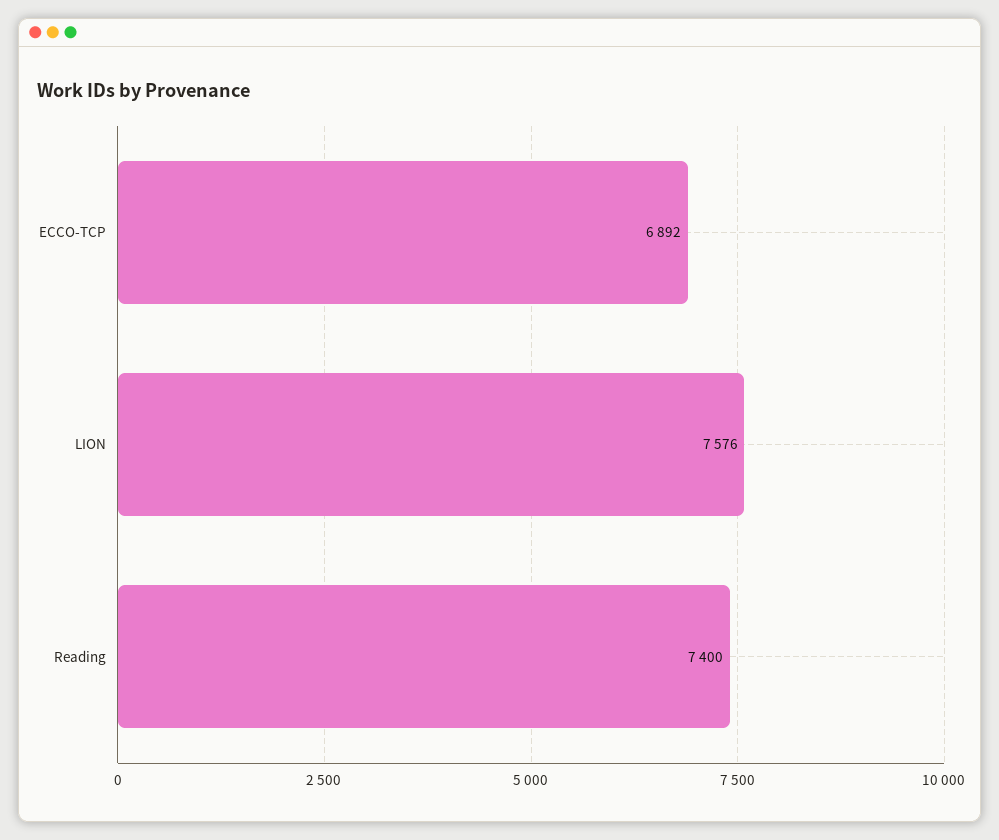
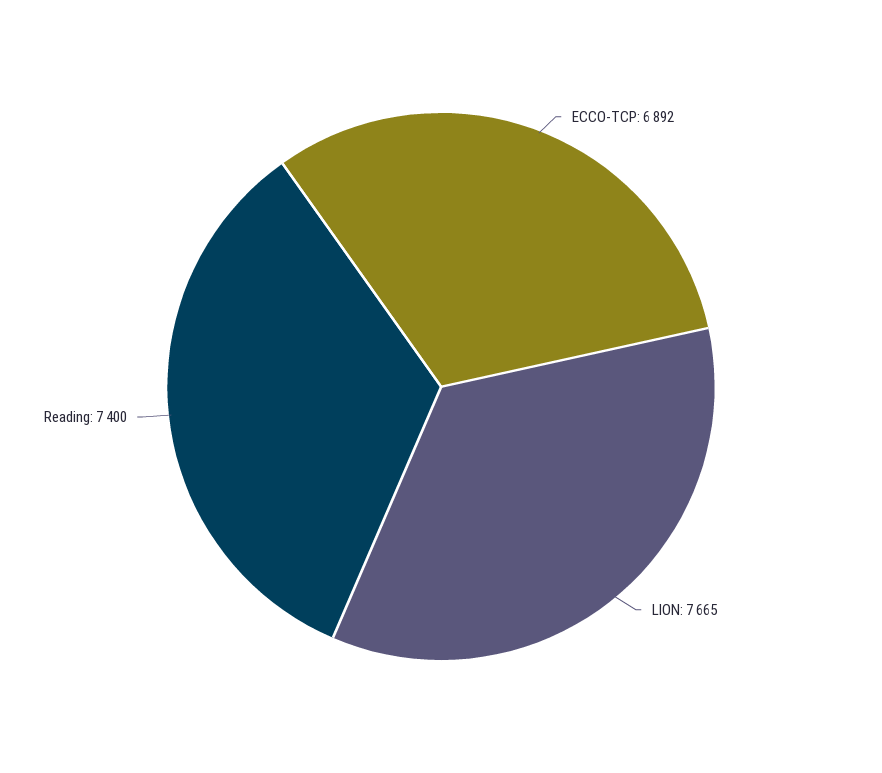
LION: 7576 -> 7665

